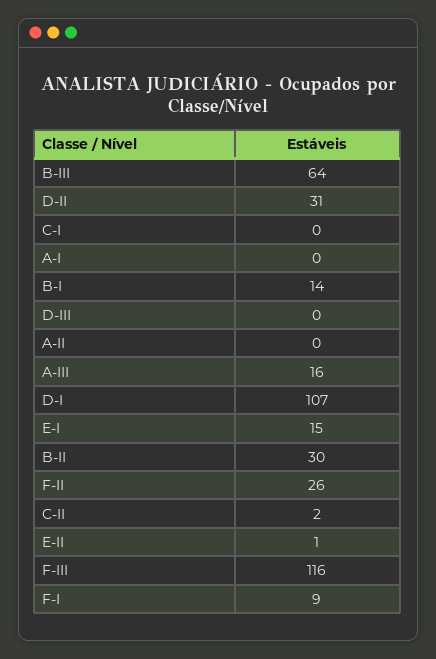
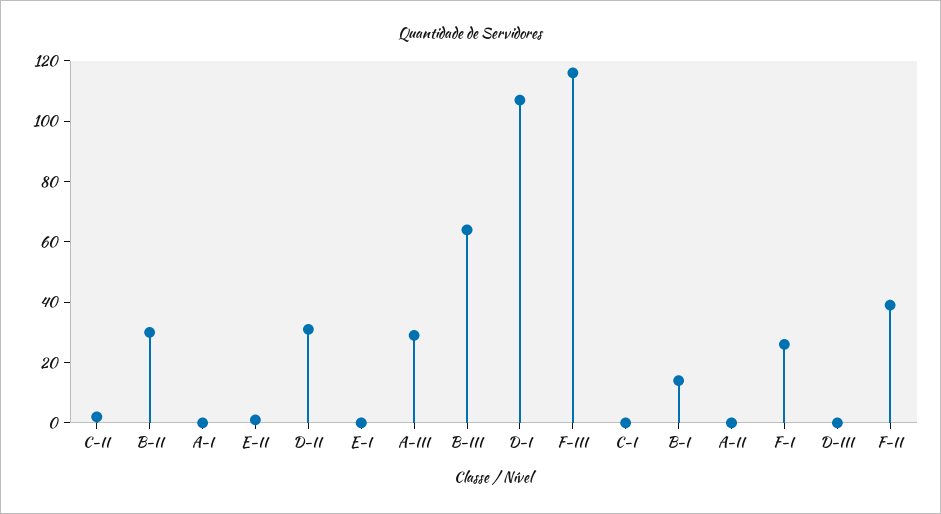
A-III: 16 -> 30
E-I: 15 -> 0
F-II: 26 -> 40
F-I: 9 -> 25

